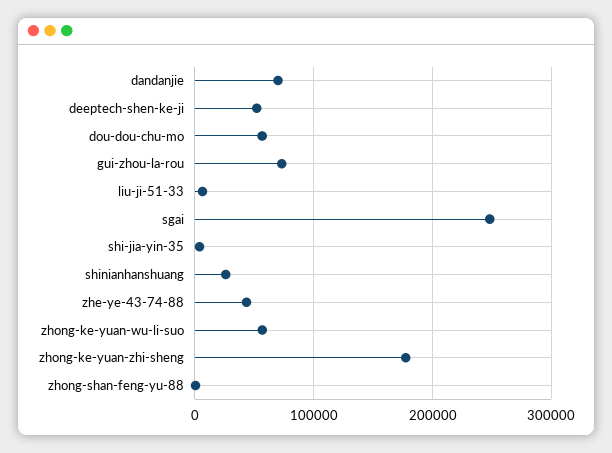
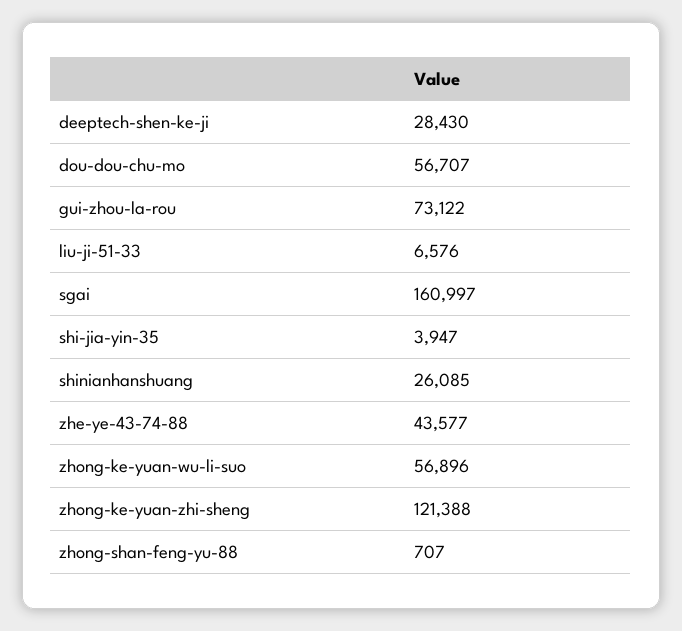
dandanjie: 70000 -> none
deeptech-shen-ke-ji: 50000 -> 28430
sgai: 250000 -> 160997
zhong-ke-yuan-zhi-sheng: 180000 -> 121388

